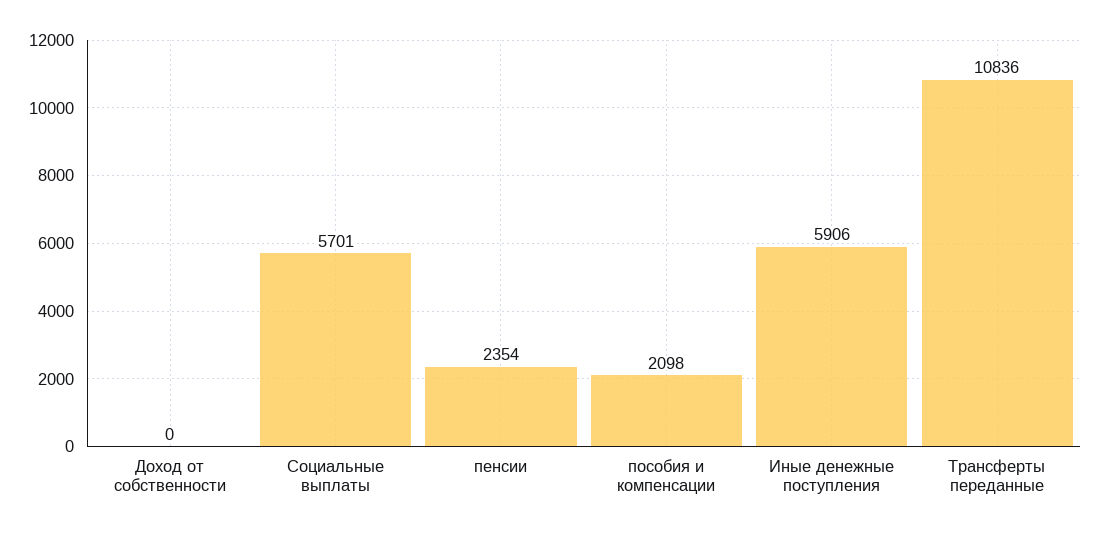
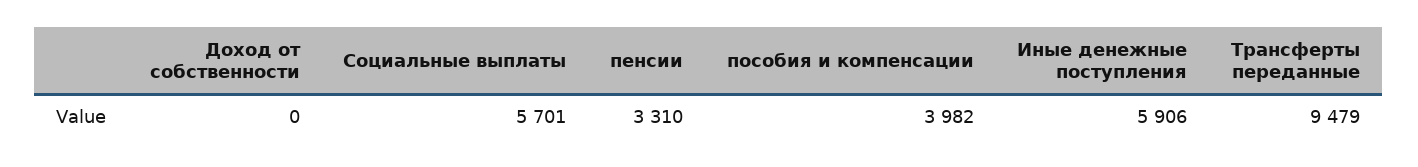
пенсии: 2354 -> 3310
пособия и компенсации: 2098 -> 3982
Трансферты переданные: 10836 -> 9479

